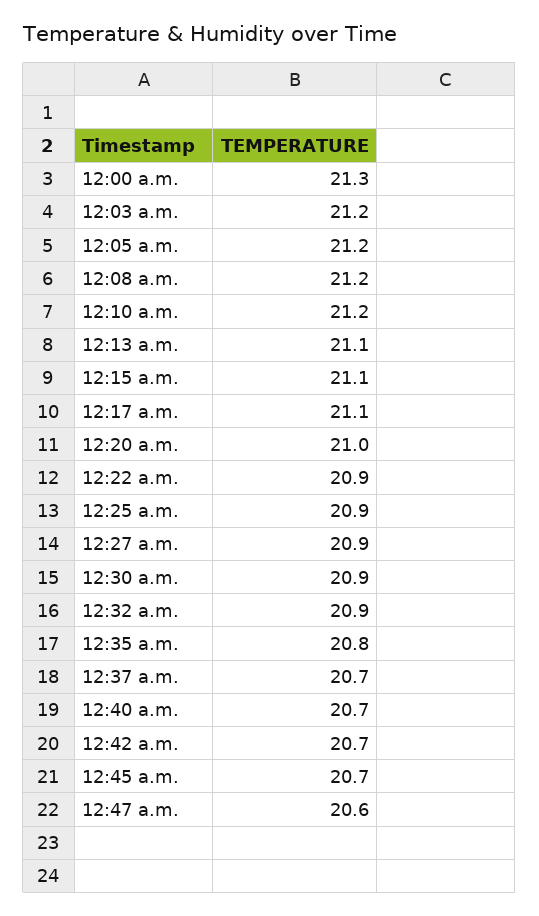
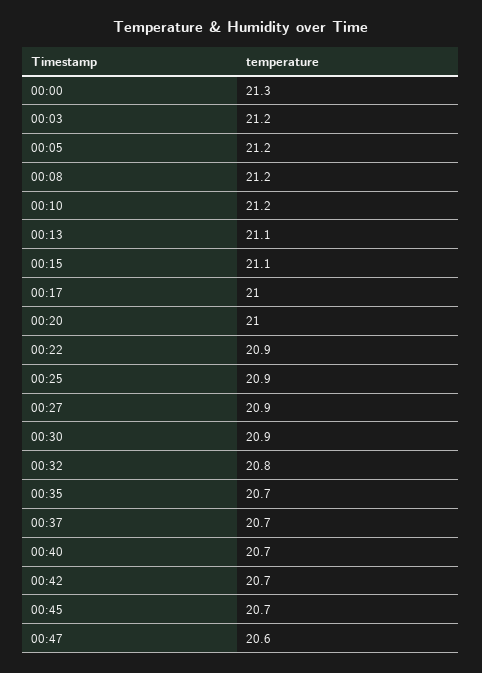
12:17 a.m.: 21.1 -> 21
12:32 a.m.: 20.9 -> 20.8
12:35 a.m.: 20.8 -> 20.7

